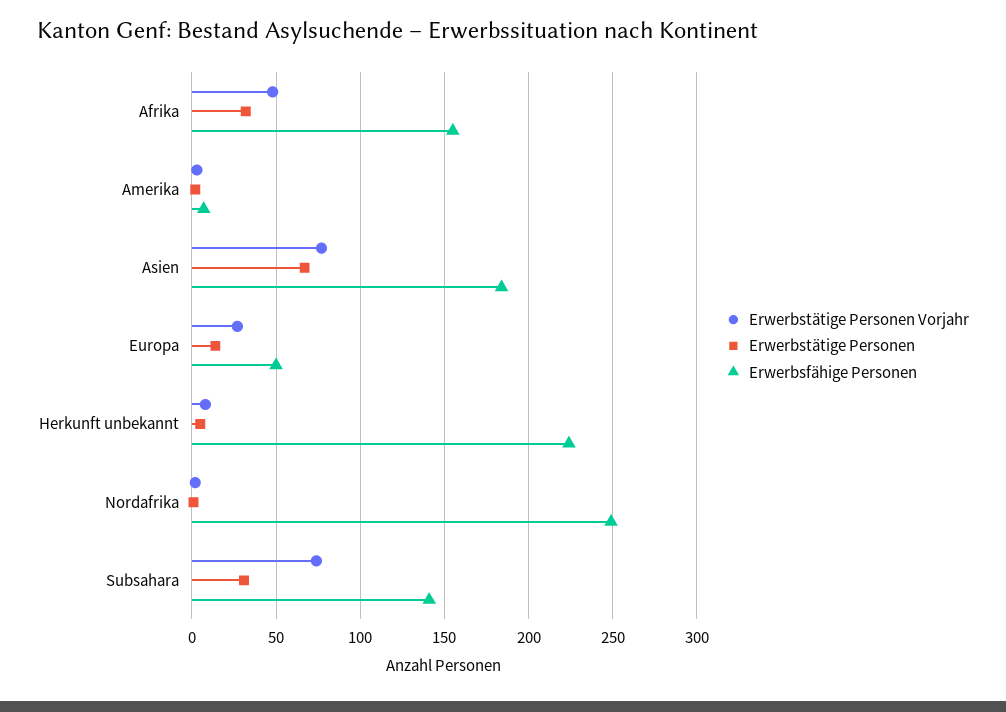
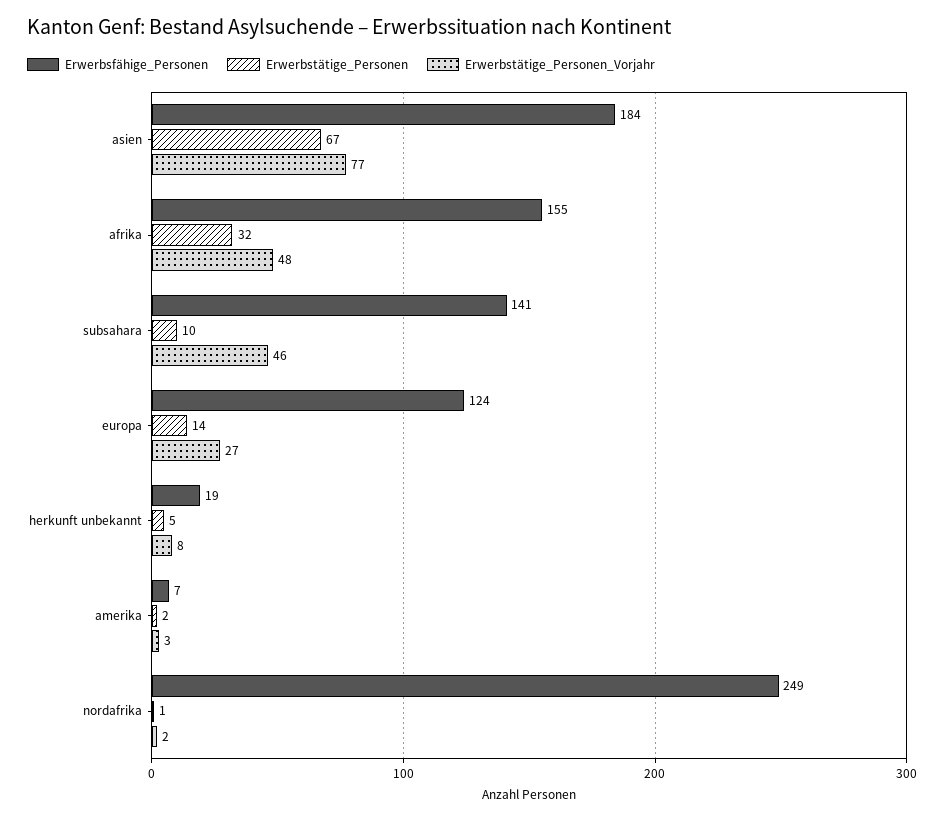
Erwerbsfähige Personen, Europa: 50 -> 124
Erwerbsfähige Personen, Herkunft unbekannt: 225 -> 19
Erwerbstätige Personen Vorjahr, Subsahara: 75 -> 46
Erwerbstätige Personen, Subsahara: 30 -> 10

